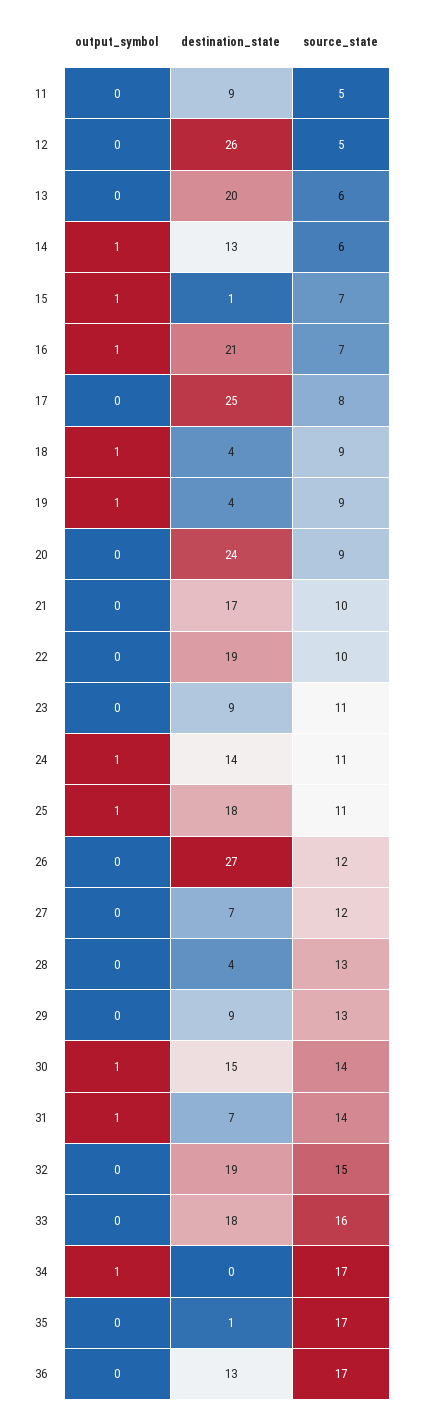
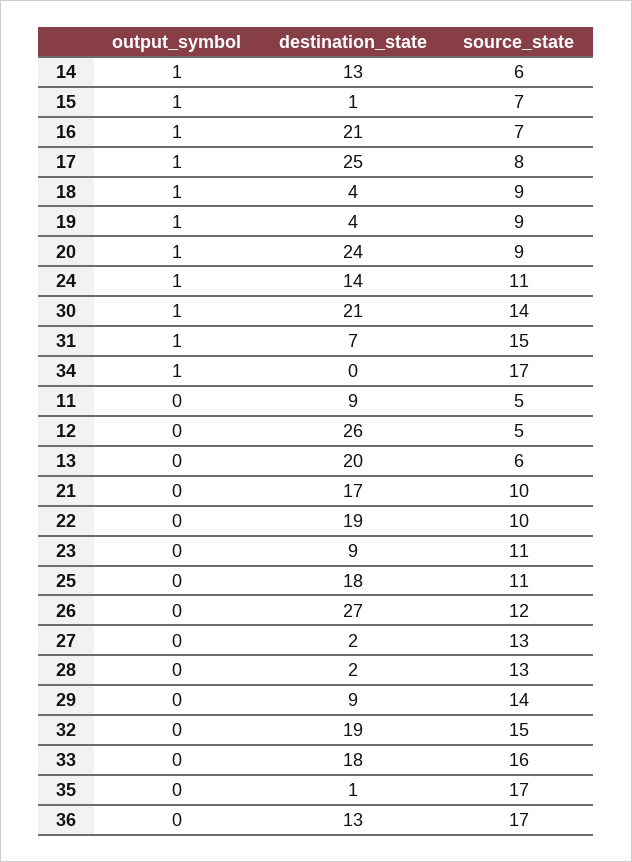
output_symbol, 17: 0 -> 1
output_symbol, 20: 0 -> 1
output_symbol, 25: 1 -> 0
destination_state, 27: 7 -> 2
source_state, 27: 12 -> 13
destination_state, 28: 4 -> 2
source_state, 29: 13 -> 14
destination_state, 30: 15 -> 21
source_state, 31: 14 -> 15

